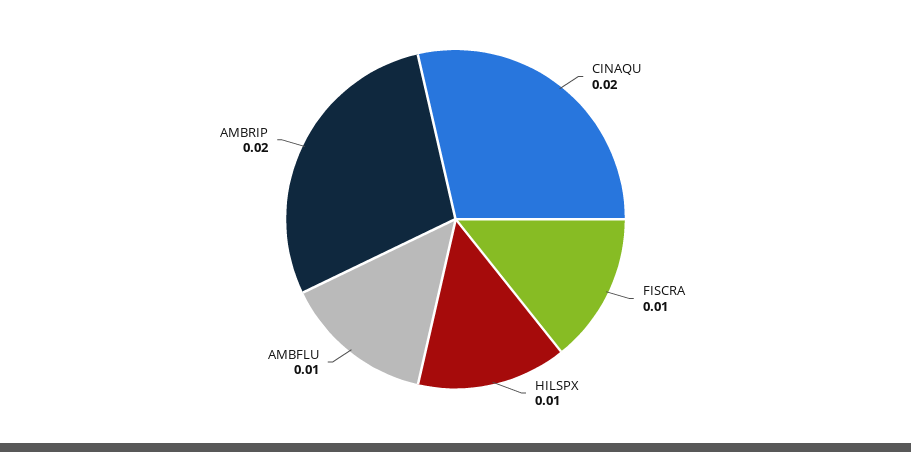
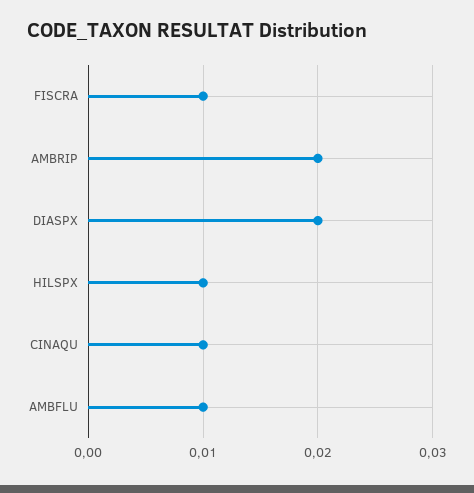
CINAQU: 0.02 -> 0.01
DIASPX: none -> 0.02

